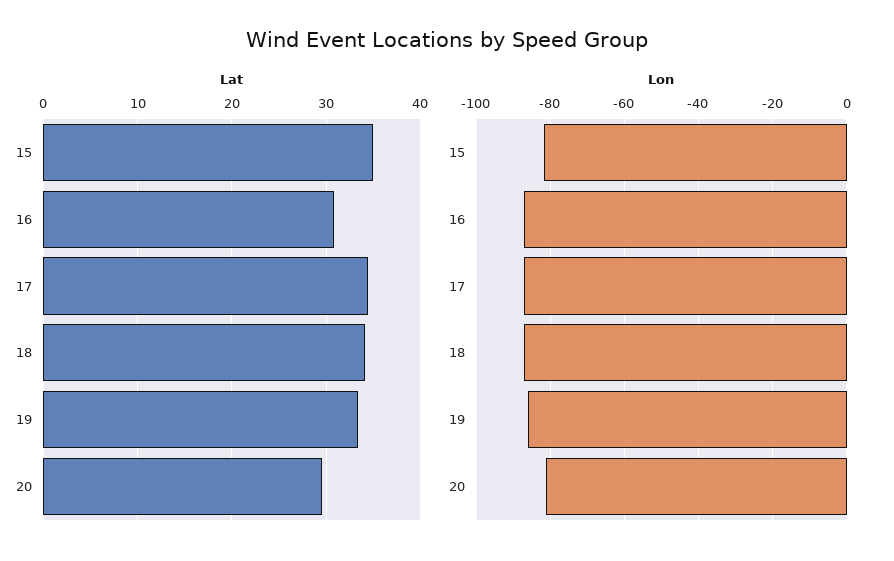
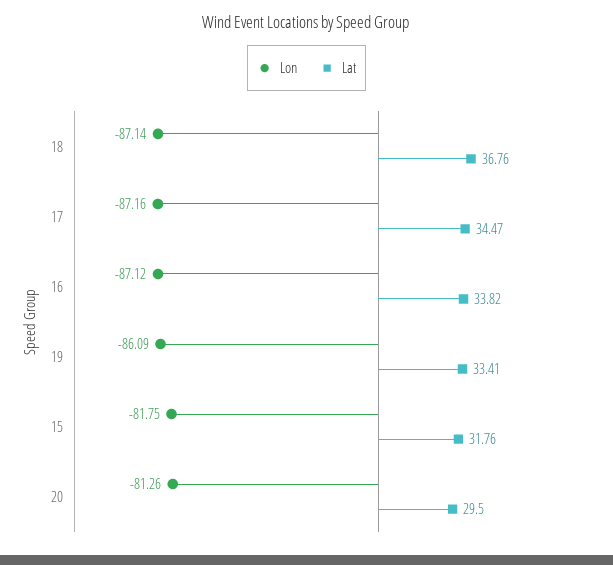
Lat, 15: 35 -> 31.76
Lat, 16: 31 -> 33.82
Lat, 18: 34 -> 36.76

